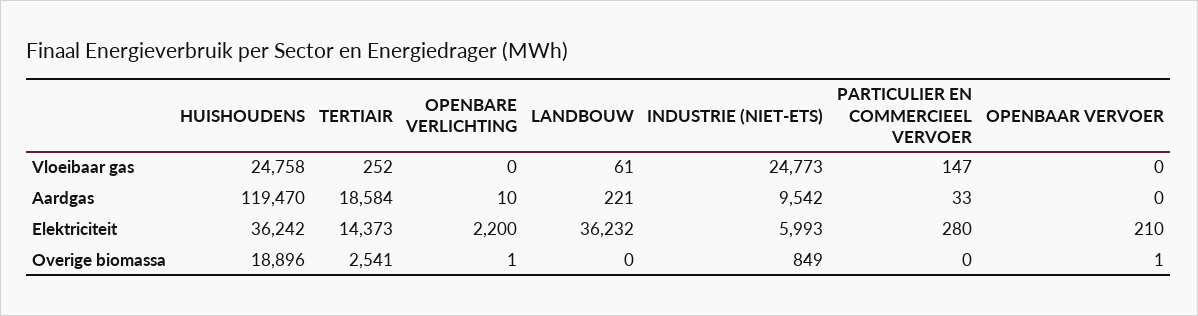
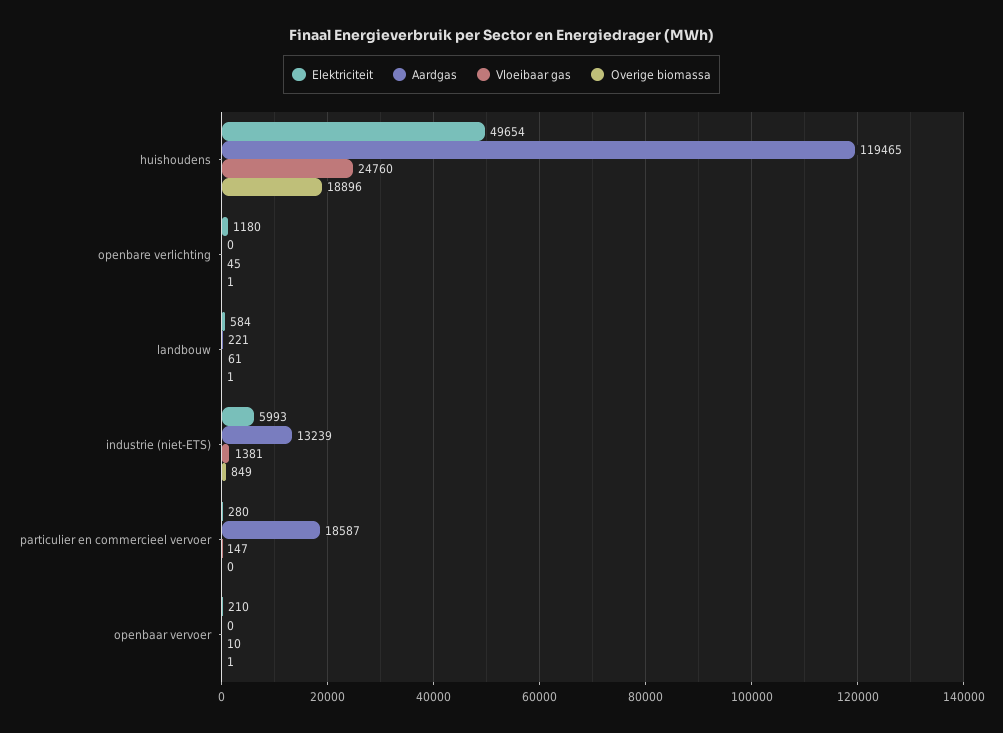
Vloeibaar gas, HUISHOUDENS: 24758 -> 24760
Vloeibaar gas, TERTIAIR: 252 -> none
Vloeibaar gas, OPENBARE VERLICHTING: 0 -> 45
Vloeibaar gas, INDUSTRIE (NIET-ETS): 24773 -> 1381
Vloeibaar gas, OPENBAAR VERVOER: 0 -> 10
Aardgas, HUISHOUDENS: 119470 -> 119465
Aardgas, TERTIAIR: 18584 -> none
Aardgas, OPENBARE VERLICHTING: 10 -> 0
Aardgas, INDUSTRIE (NIET-ETS): 9542 -> 13239
Aardgas, PARTICULIER EN COMMERCIEEL VERVOER: 33 -> 18587
Elektriciteit, HUISHOUDENS: 36242 -> 49654
Elektriciteit, TERTIAIR: 14373 -> none
Elektriciteit, OPENBARE VERLICHTING: 2200 -> 1180
Elektriciteit, LANDBOUW: 36232 -> 584
Overige biomassa, TERTIAIR: 2541 -> none
Overige biomassa, LANDBOUW: 0 -> 1

